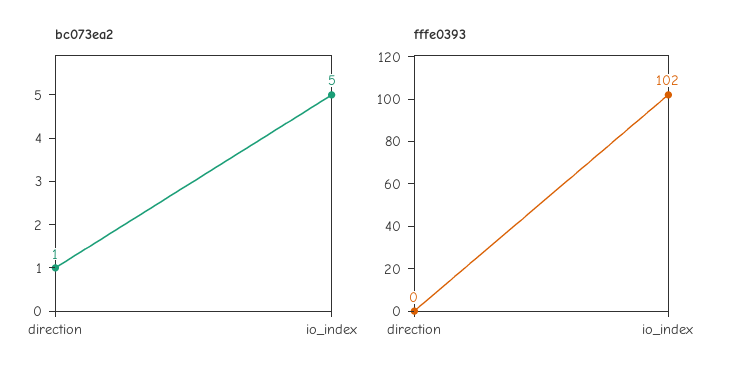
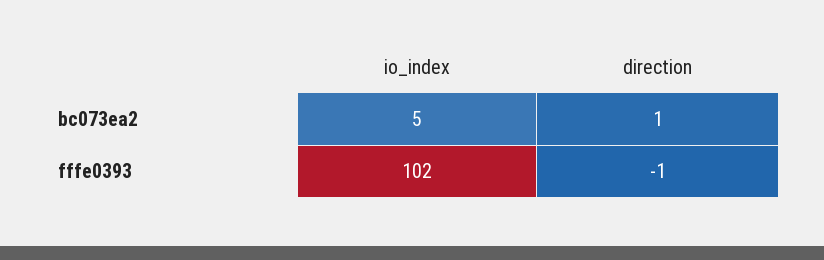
fffe0393, direction: 0 -> -1

